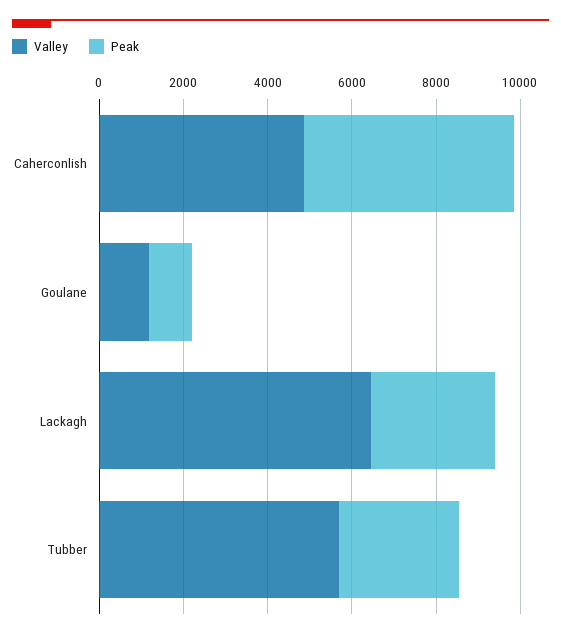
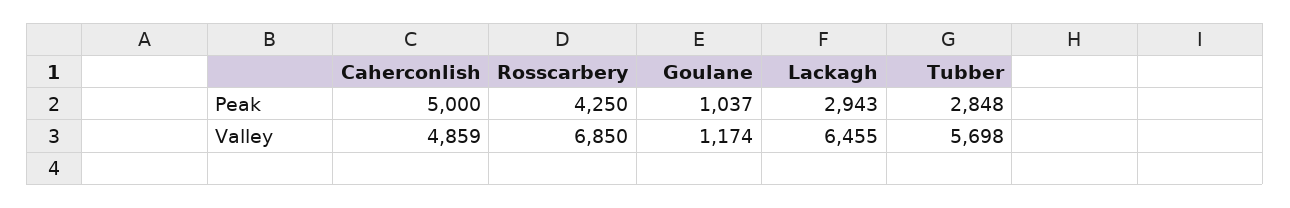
Peak, Rosscarbery: none -> 4250
Valley, Rosscarbery: none -> 6850

